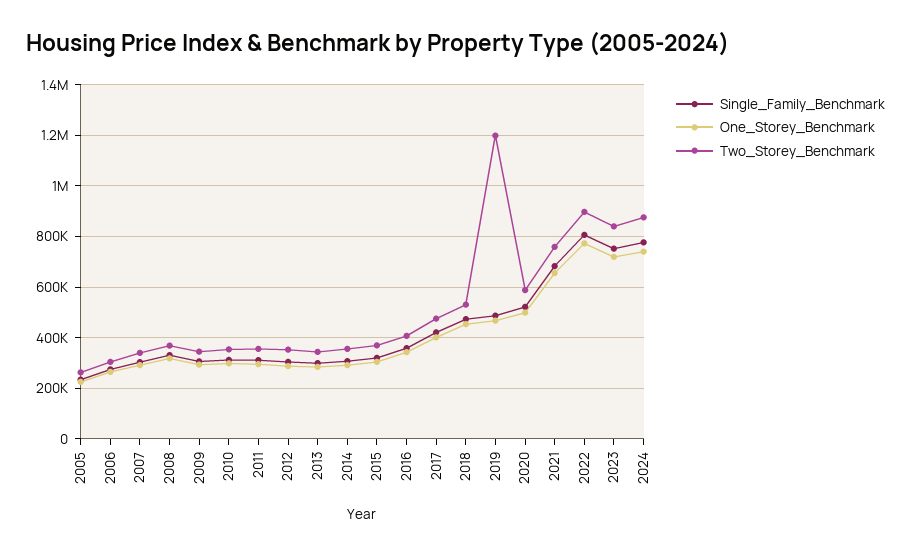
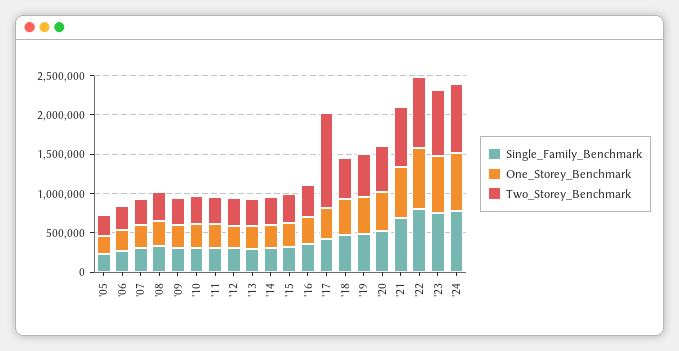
Two_Storey_Benchmark, 2017: 475000 -> 1250000
Two_Storey_Benchmark, 2019: 1200000 -> 500000

